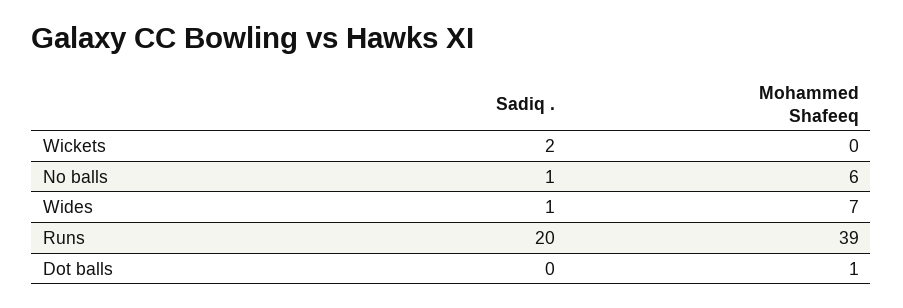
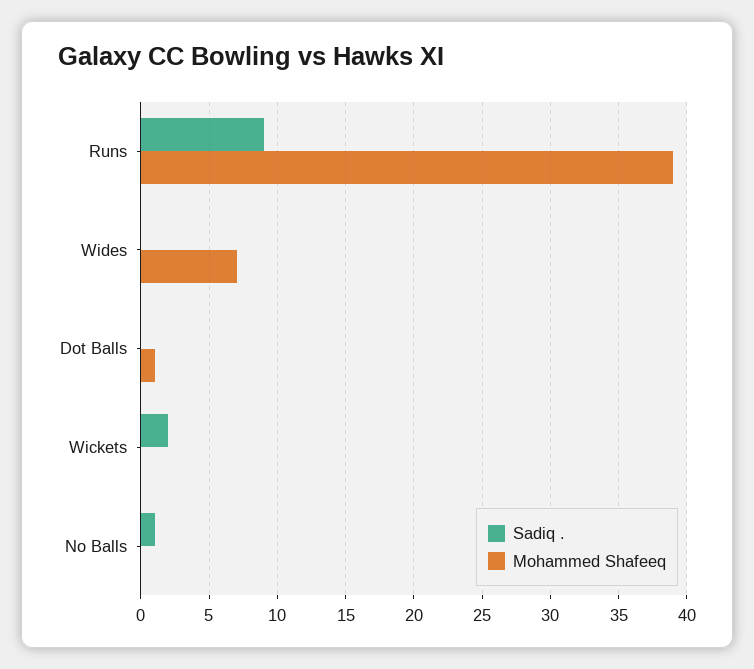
Mohammed Shafeeq, No balls: 6 -> 0
Sadiq ., Wides: 1 -> 0
Sadiq ., Runs: 20 -> 9

